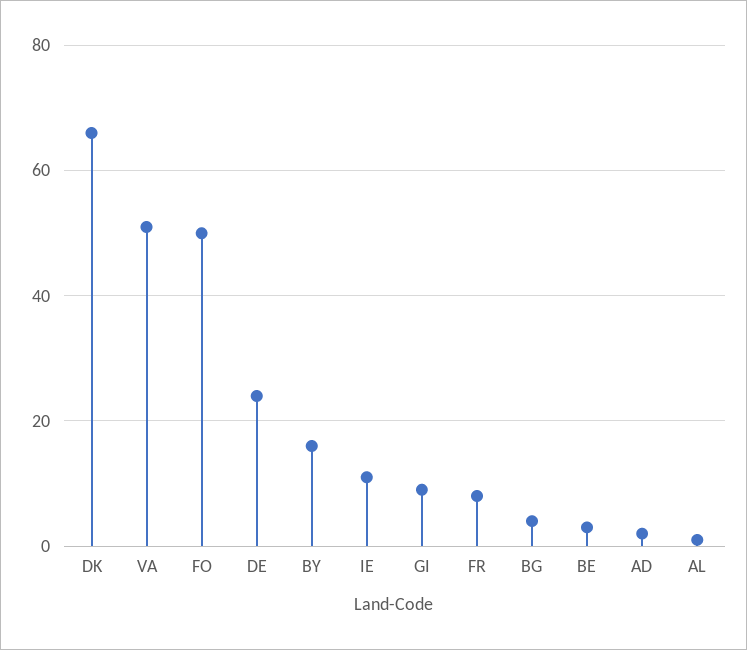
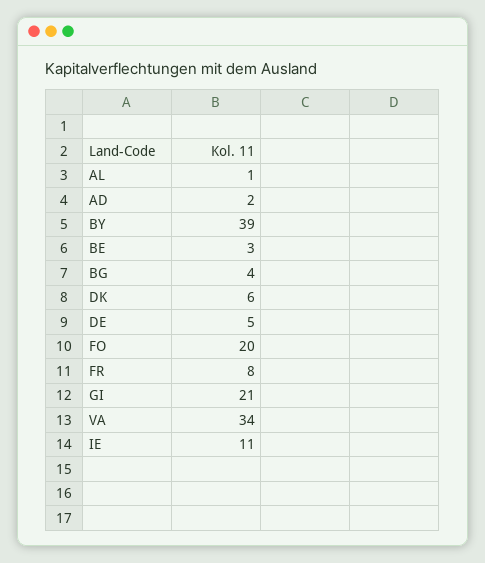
DK: 65 -> 6
VA: 50 -> 34
FO: 50 -> 20
DE: 25 -> 5
BY: 15 -> 39
GI: 10 -> 21

